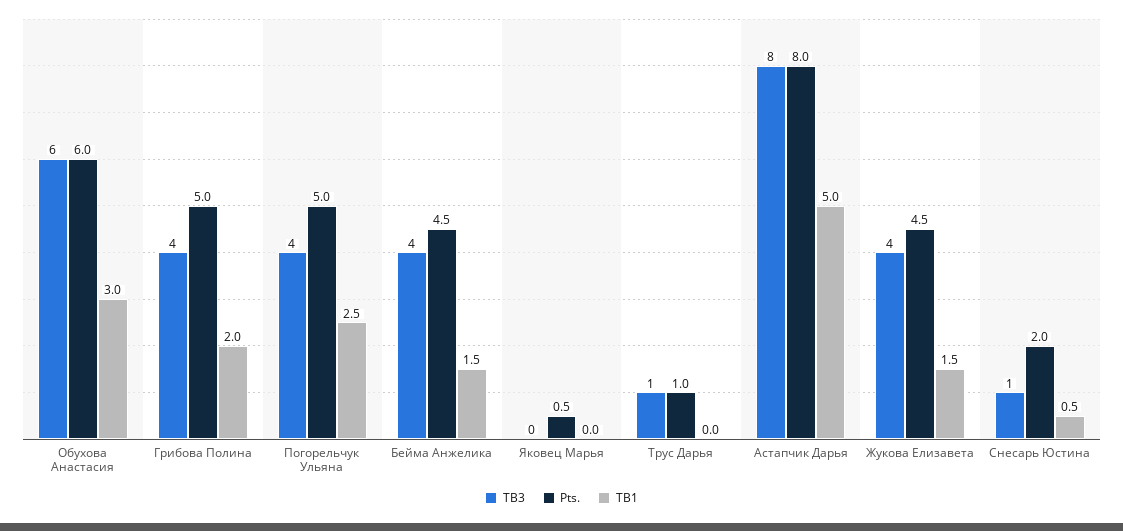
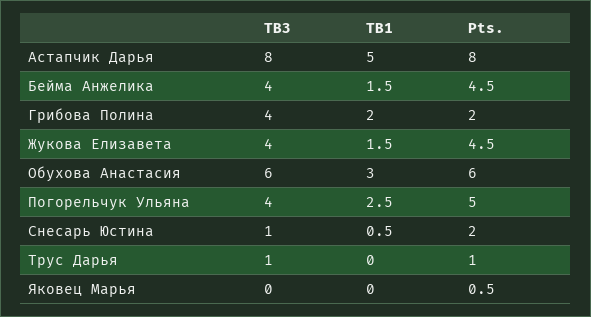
Pts., Грибова Полина: 5 -> 2

